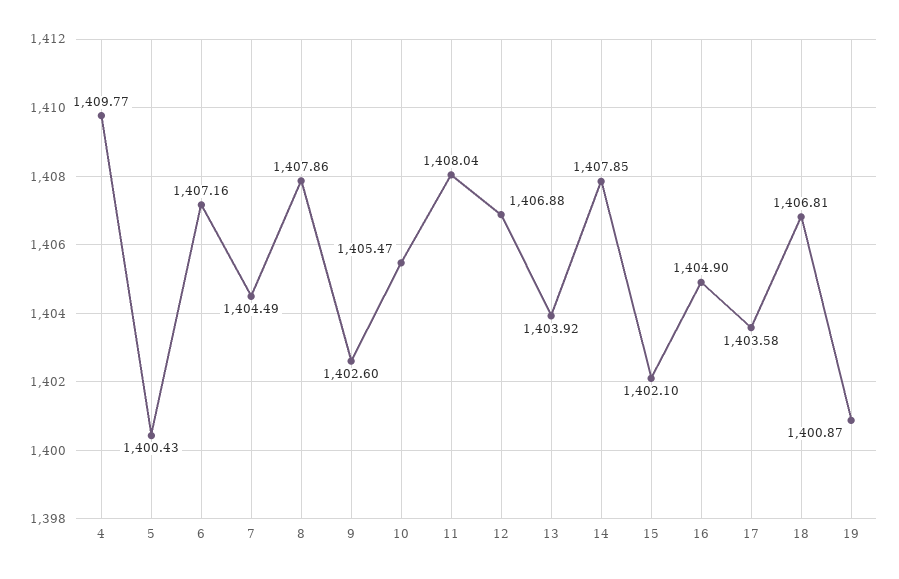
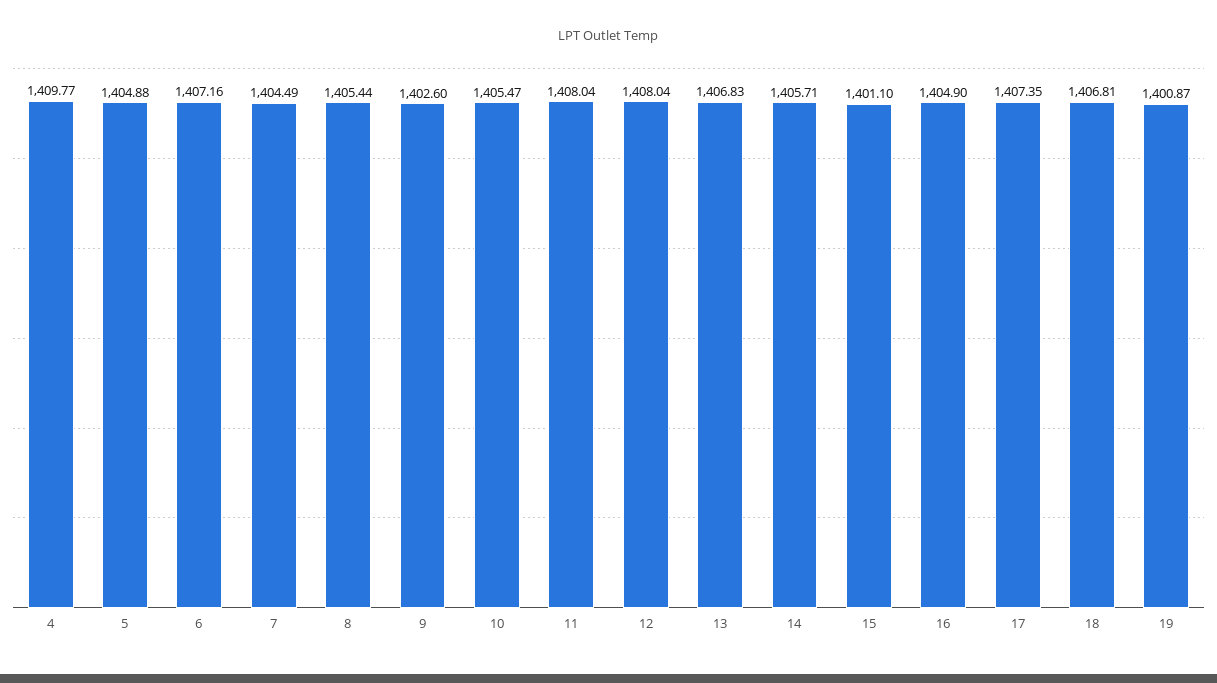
5: 1400.43 -> 1404.88
8: 1407.86 -> 1405.44
12: 1406.88 -> 1408.04
13: 1403.92 -> 1406.83
14: 1407.85 -> 1405.71
15: 1402.1 -> 1401.1
17: 1403.58 -> 1407.35

